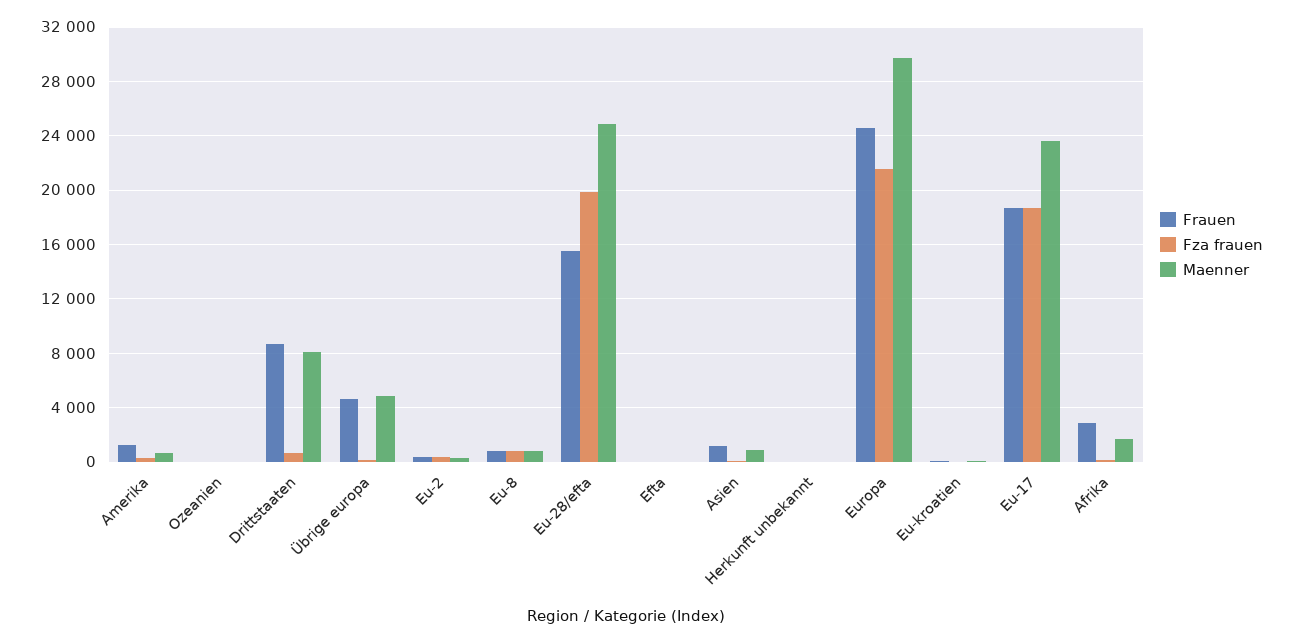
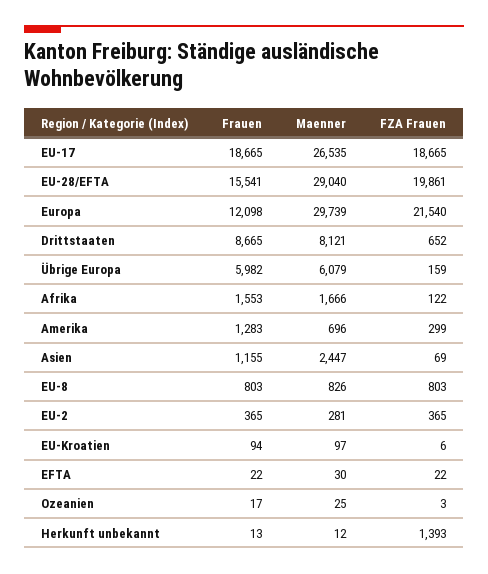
Frauen, Übrige europa: 4500 -> 5982
Maenner, Übrige europa: 5000 -> 6079
Maenner, Eu-28/efta: 25000 -> 29040
Maenner, Asien: 1000 -> 2447
Fza frauen, Herkunft unbekannt: 0 -> 1393
Frauen, Europa: 24500 -> 12098
Maenner, Eu-17: 23500 -> 26535
Frauen, Afrika: 3000 -> 1553

